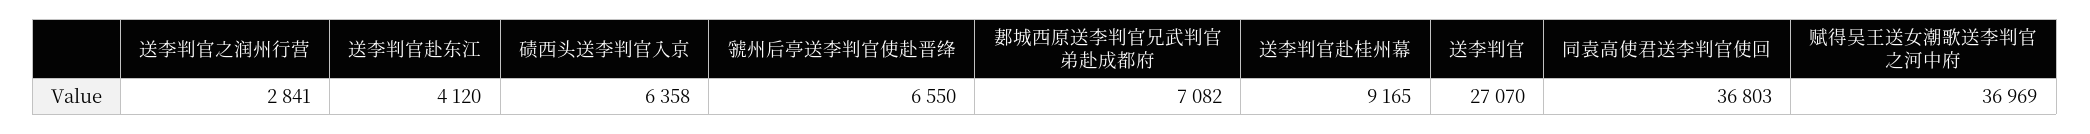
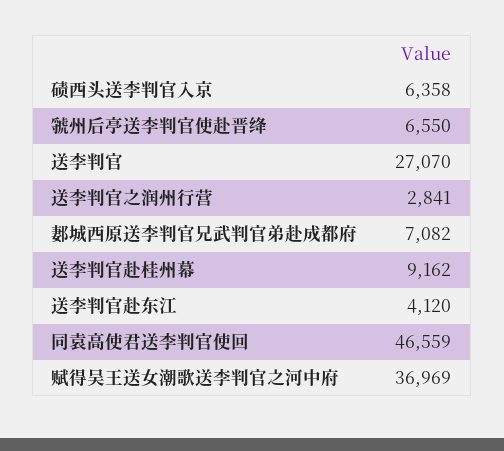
送李判官赴桂州幕: 9165 -> 9162
同袁高使君送李判官使回: 36803 -> 46559

